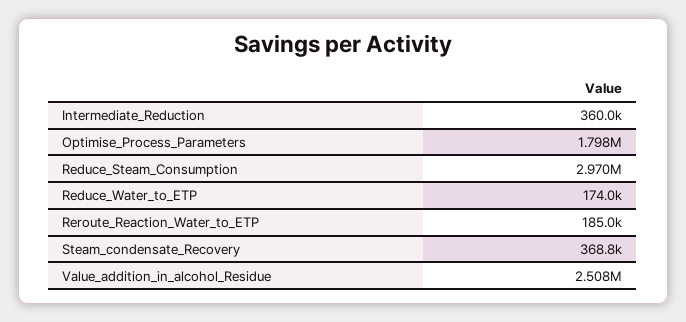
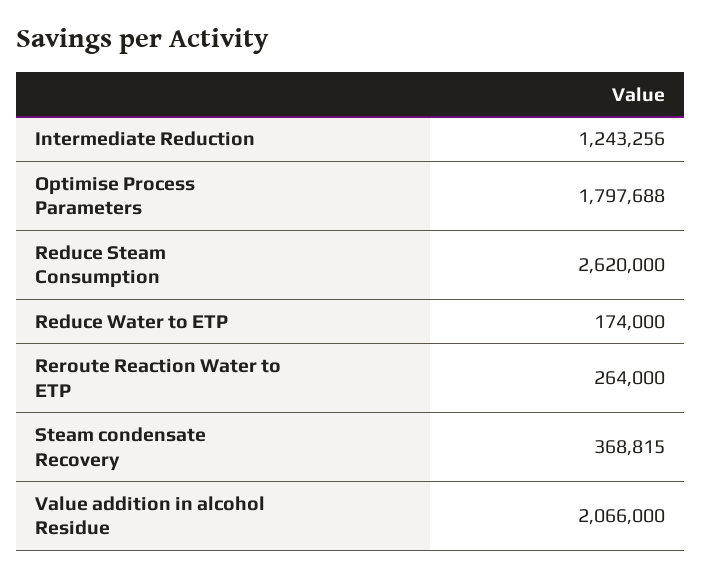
Intermediate_Reduction: 360000 -> 1243256
Reduce_Steam_Consumption: 2970000 -> 2620000
Reroute_Reaction_Water_to_ETP: 185000 -> 264000
Value_addition_in_alcohol_Residue: 2508000 -> 2066000

